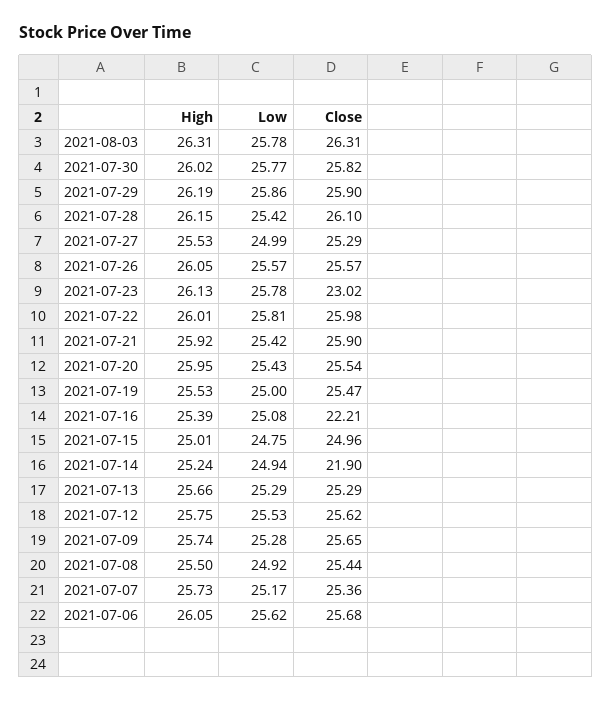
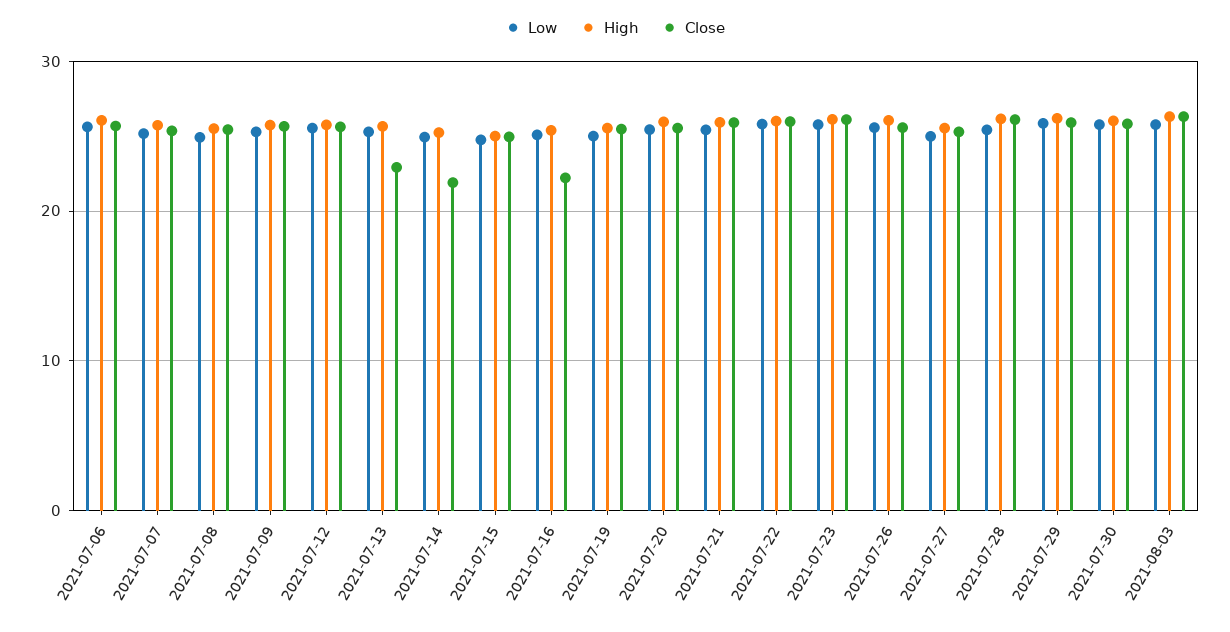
Close, 2021-07-23: 23.02 -> 26
Close, 2021-07-13: 25.29 -> 23

